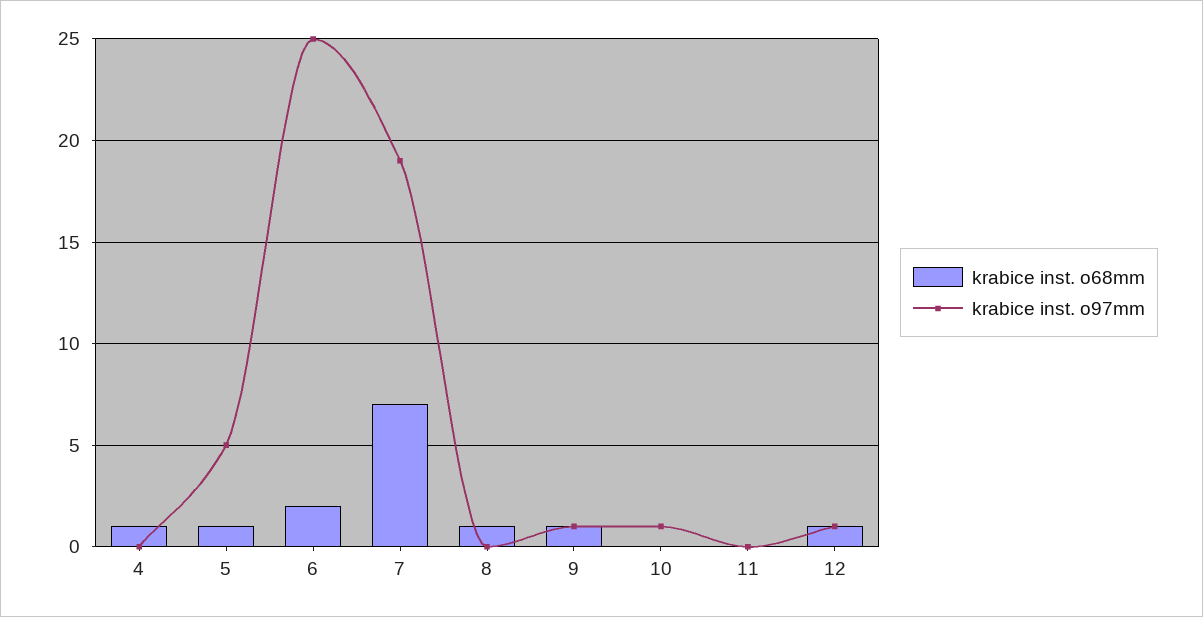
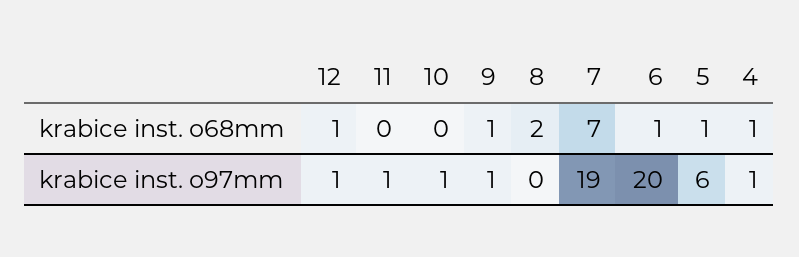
krabice inst. o97mm, 4: 0 -> 1
krabice inst. o97mm, 5: 5 -> 6
krabice inst. o68mm, 6: 2 -> 1
krabice inst. o97mm, 6: 25 -> 20
krabice inst. o68mm, 8: 1 -> 2
krabice inst. o97mm, 11: 0 -> 1

